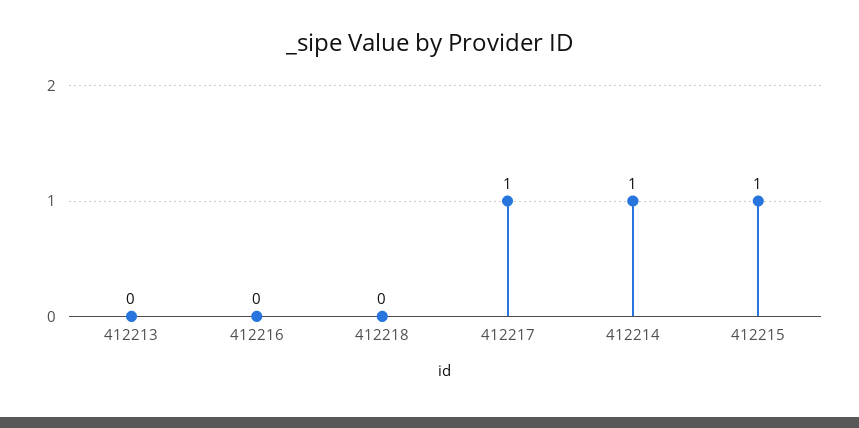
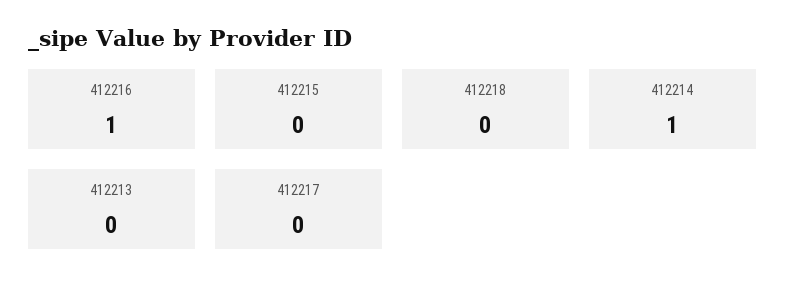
412216: 0 -> 1
412217: 1 -> 0
412215: 1 -> 0

